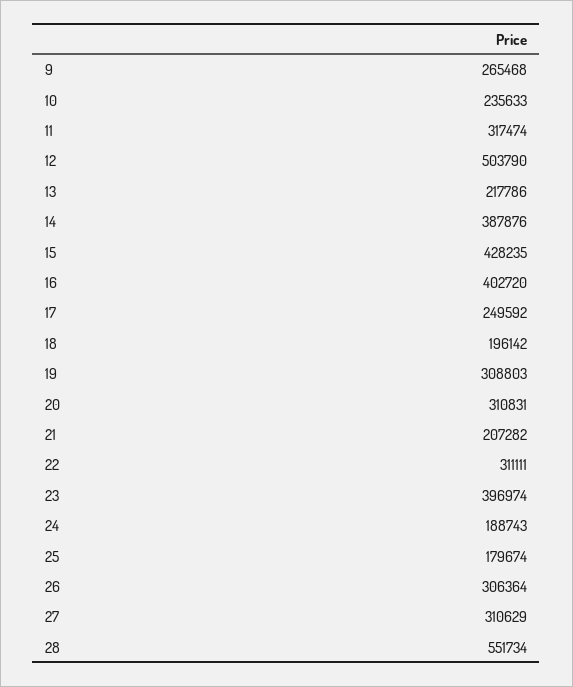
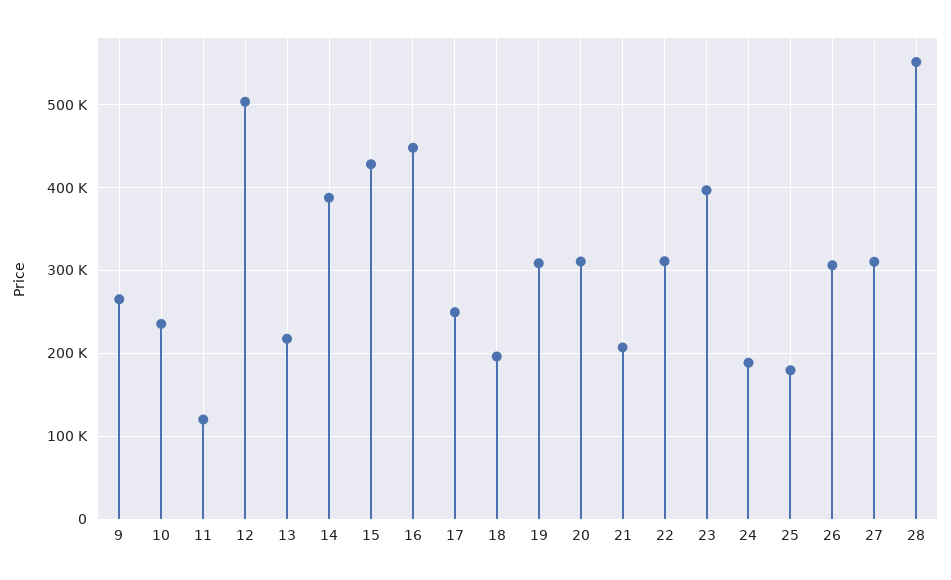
11: 317474 -> 120000
16: 402720 -> 450000

